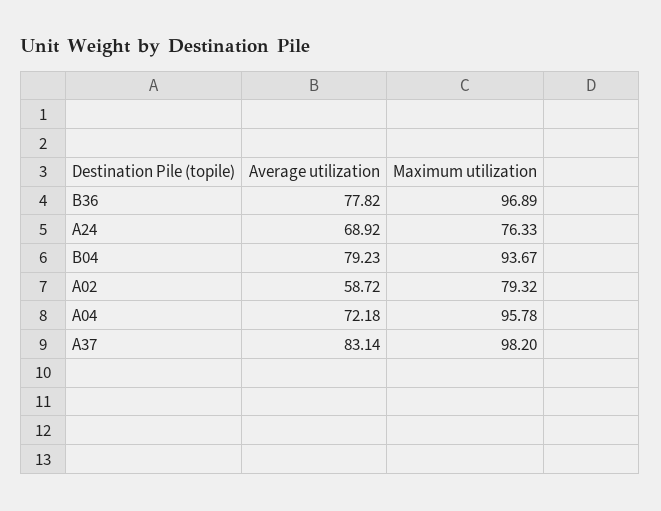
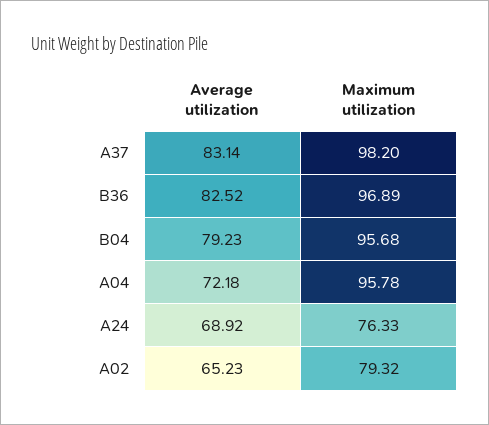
Average utilization, B36: 77.82 -> 82.52
Maximum utilization, B04: 93.67 -> 95.68
Average utilization, A02: 58.72 -> 65.23

